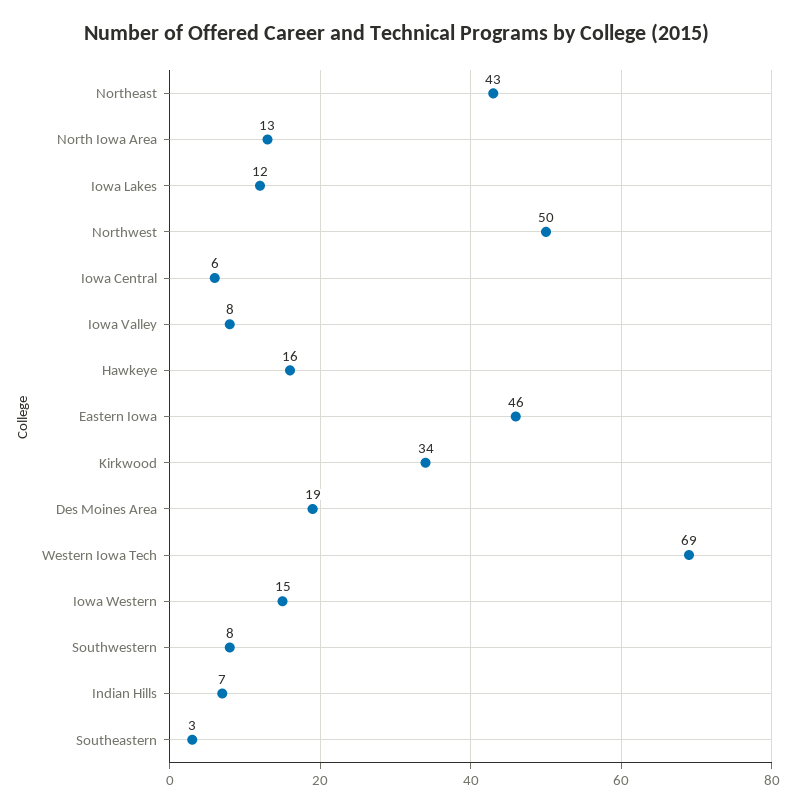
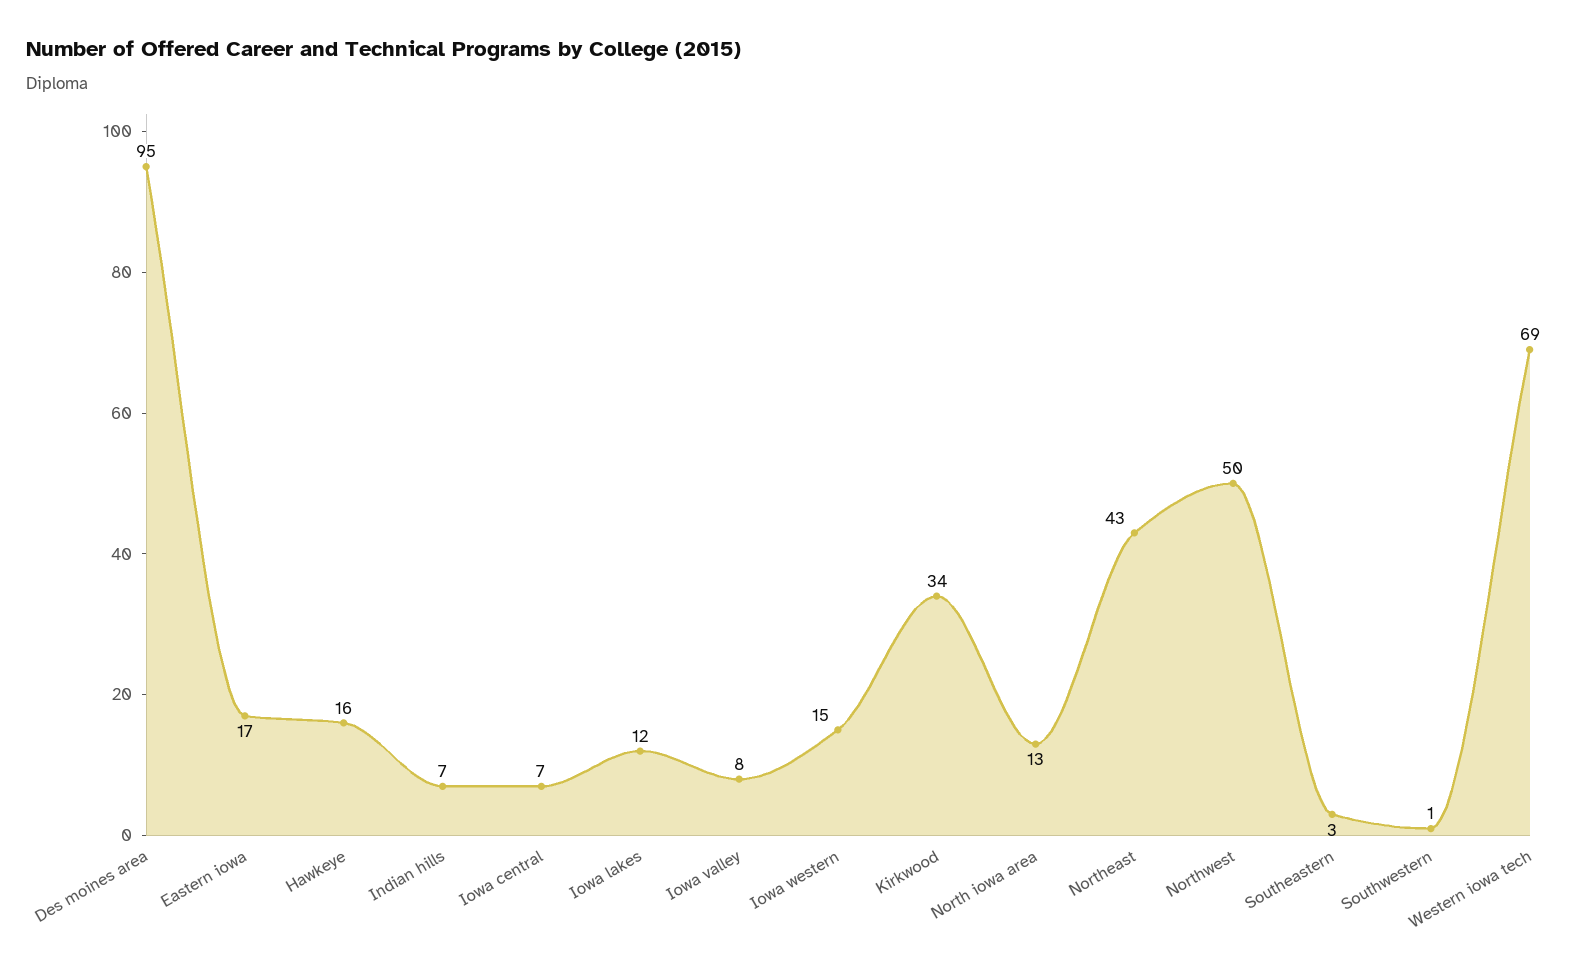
Iowa Central: 6 -> 7
Eastern Iowa: 46 -> 17
Des Moines Area: 19 -> 95
Southwestern: 8 -> 1

